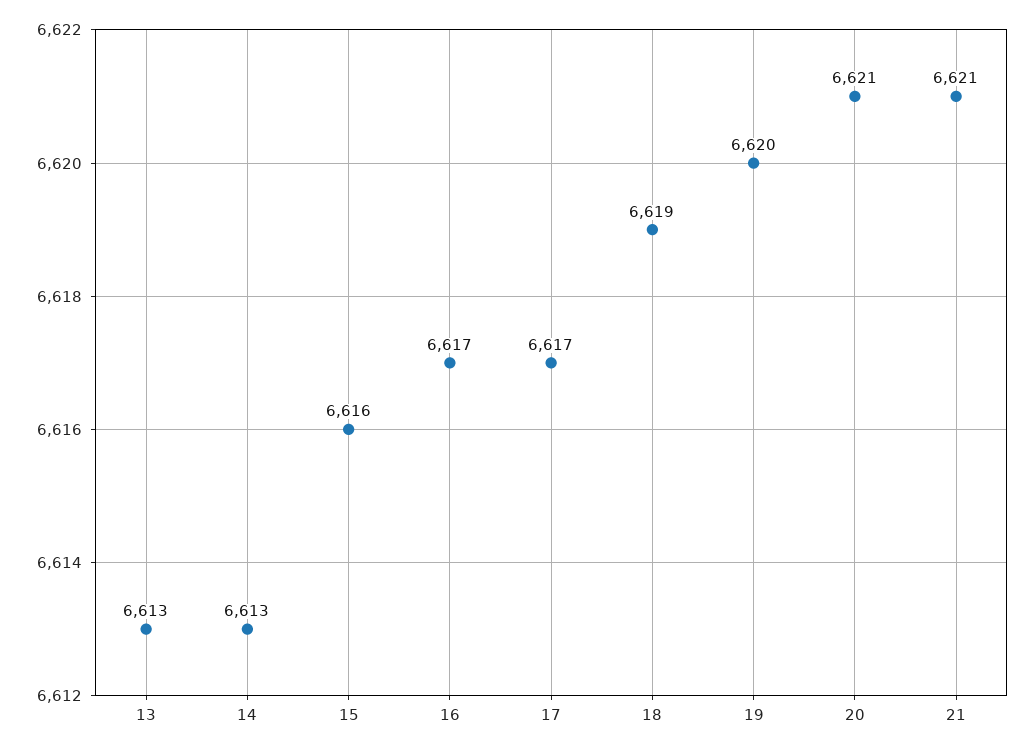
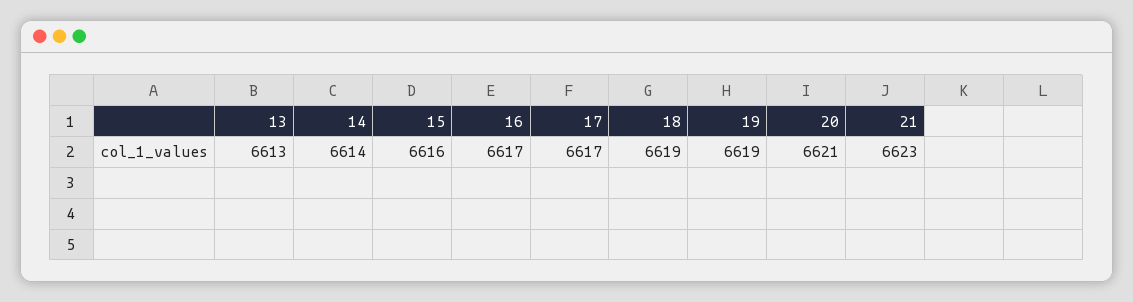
14: 6613 -> 6614
19: 6620 -> 6619
21: 6621 -> 6623

